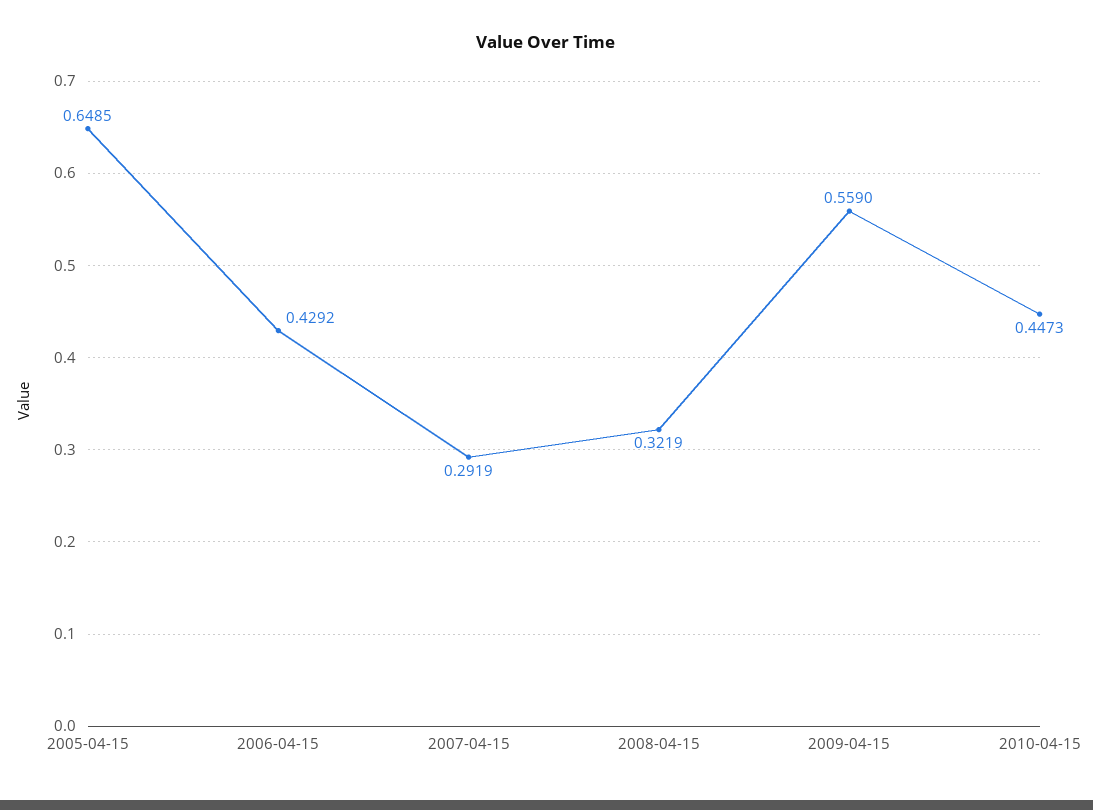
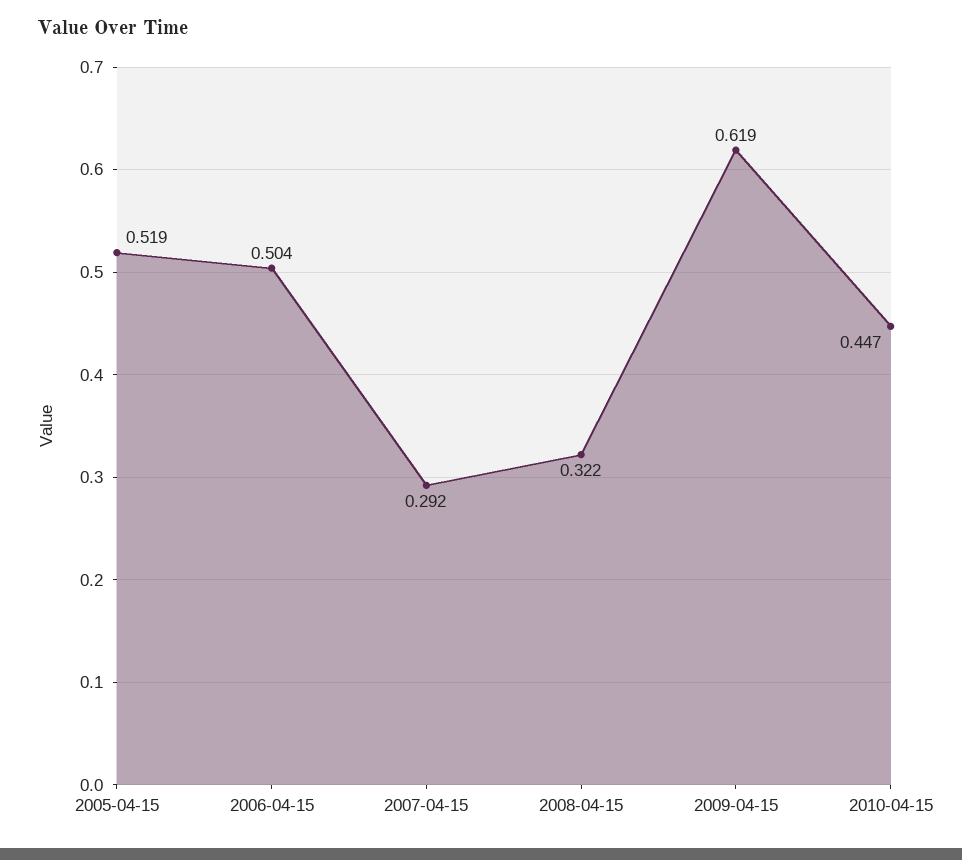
2005-04-15: 0.6485 -> 0.519
2006-04-15: 0.4292 -> 0.504
2009-04-15: 0.559 -> 0.619

